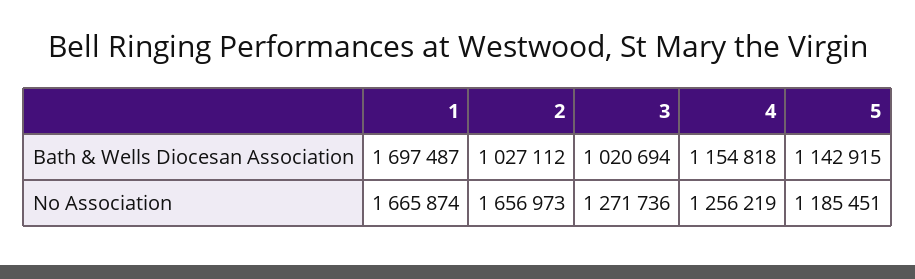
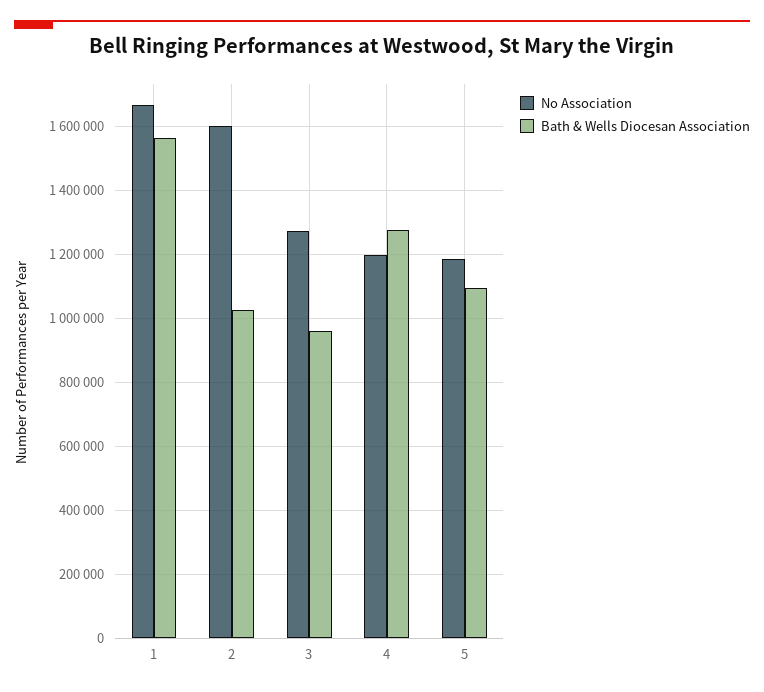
Bath & Wells Diocesan Association, 1: 1697487 -> 1560000
Bath & Wells Diocesan Association, 3: 1020694 -> 960000
Bath & Wells Diocesan Association, 4: 1154818 -> 1280000
Bath & Wells Diocesan Association, 5: 1142915 -> 1100000
No Association, 2: 1656973 -> 1600000
No Association, 4: 1256219 -> 1200000

